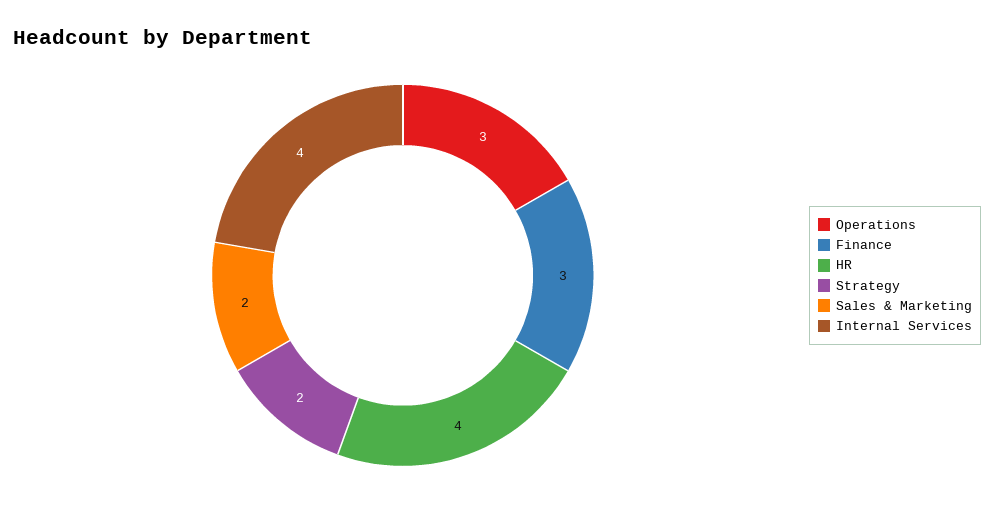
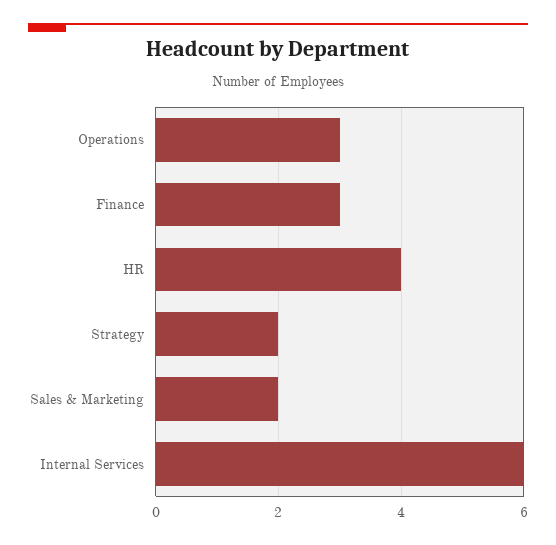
Internal Services: 4 -> 6

